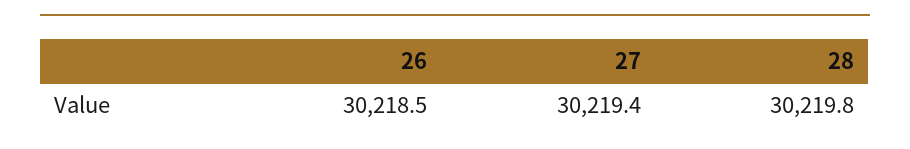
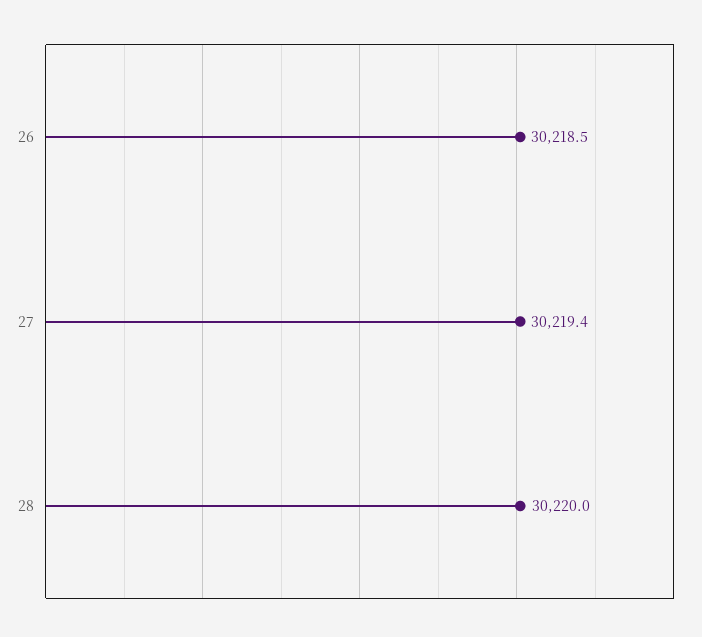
28: 30219.8 -> 30220

